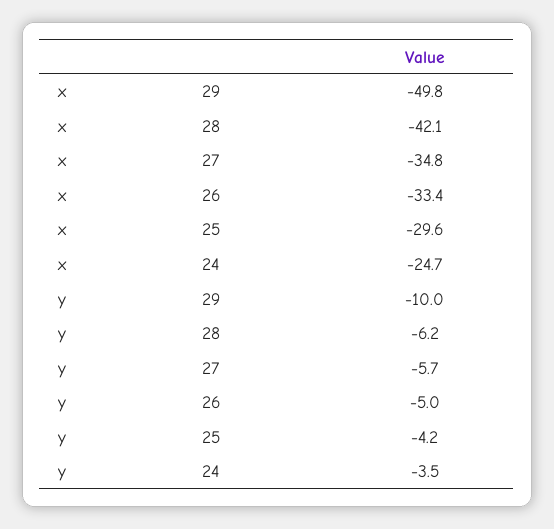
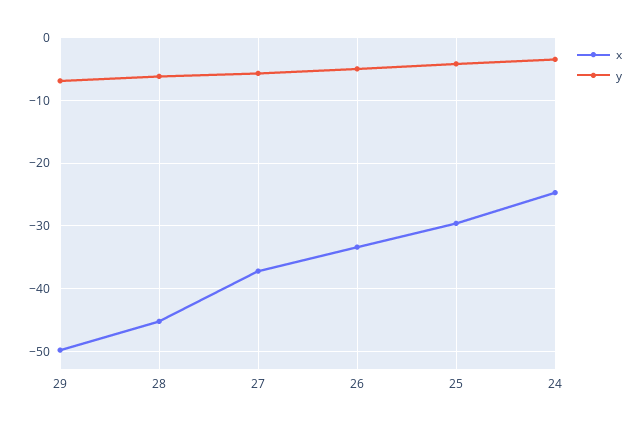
x, 28: -42.1 -> -45
x, 27: -34.8 -> -37
y, 29: -10 -> -7

